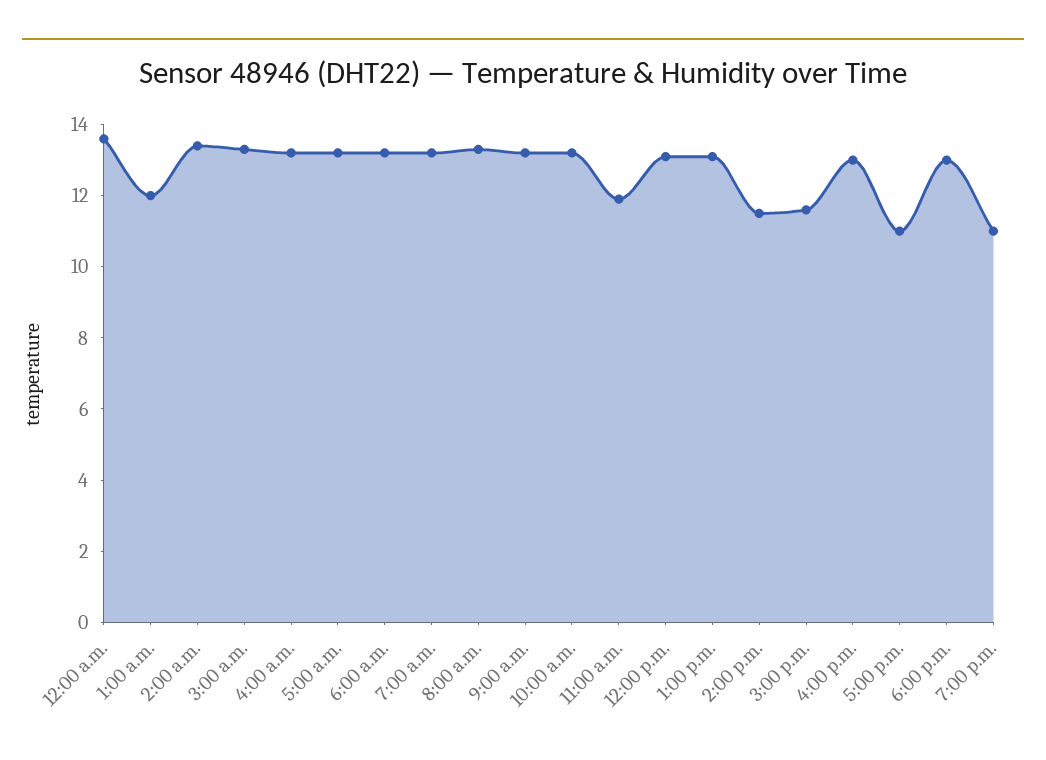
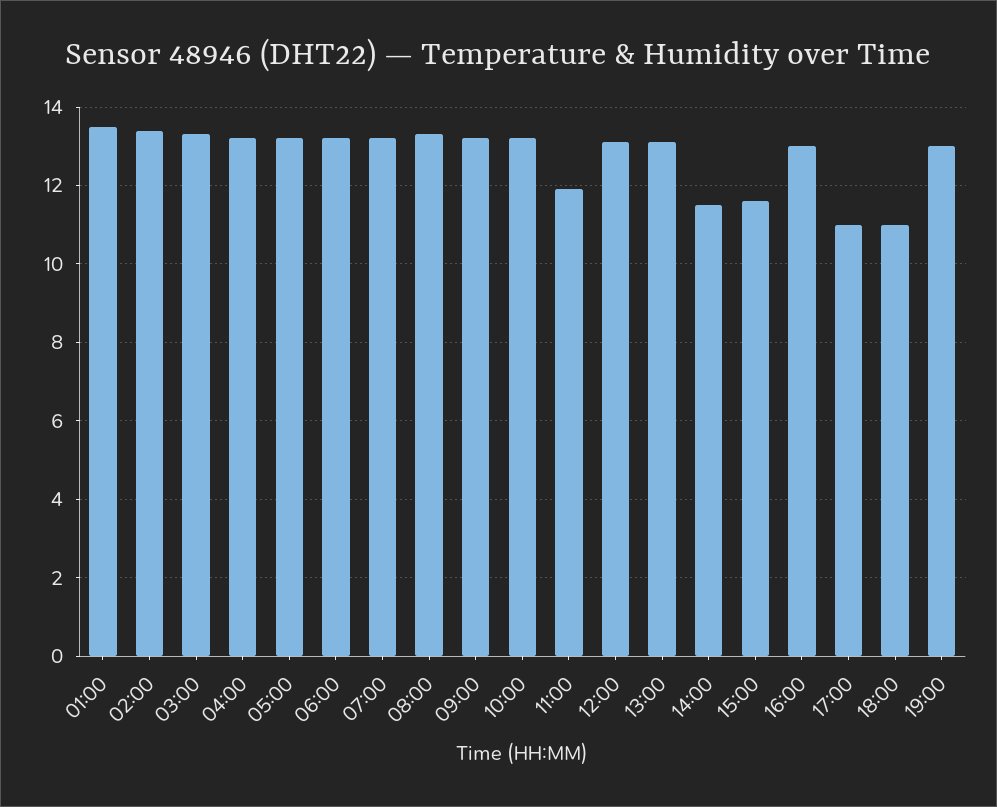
12:00 a.m.: 13.5 -> none
1:00 a.m.: 12 -> 13.5
6:00 p.m.: 13 -> 11
7:00 p.m.: 11 -> 13

